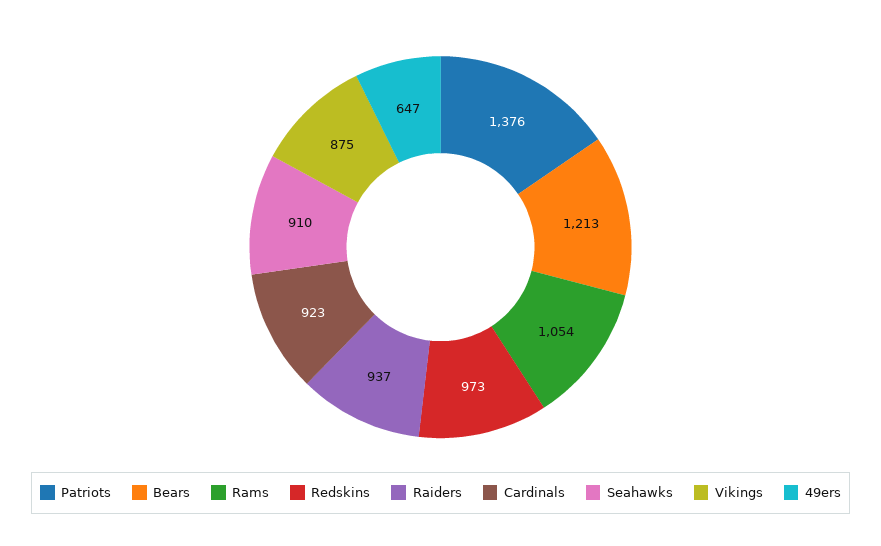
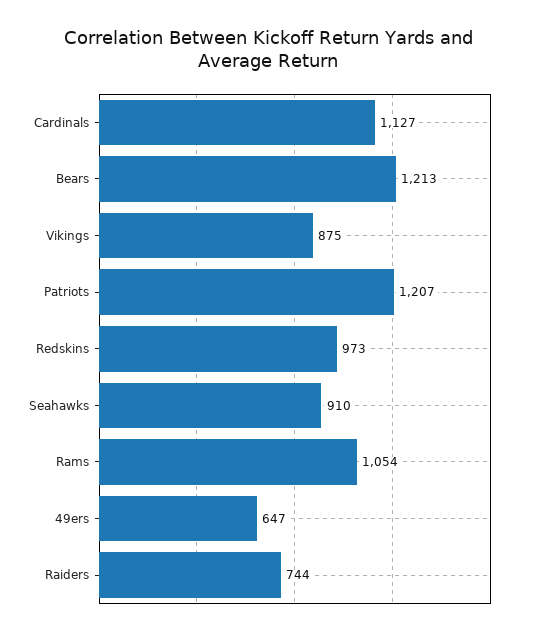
Patriots: 1376 -> 1207
Raiders: 937 -> 744
Cardinals: 923 -> 1127

